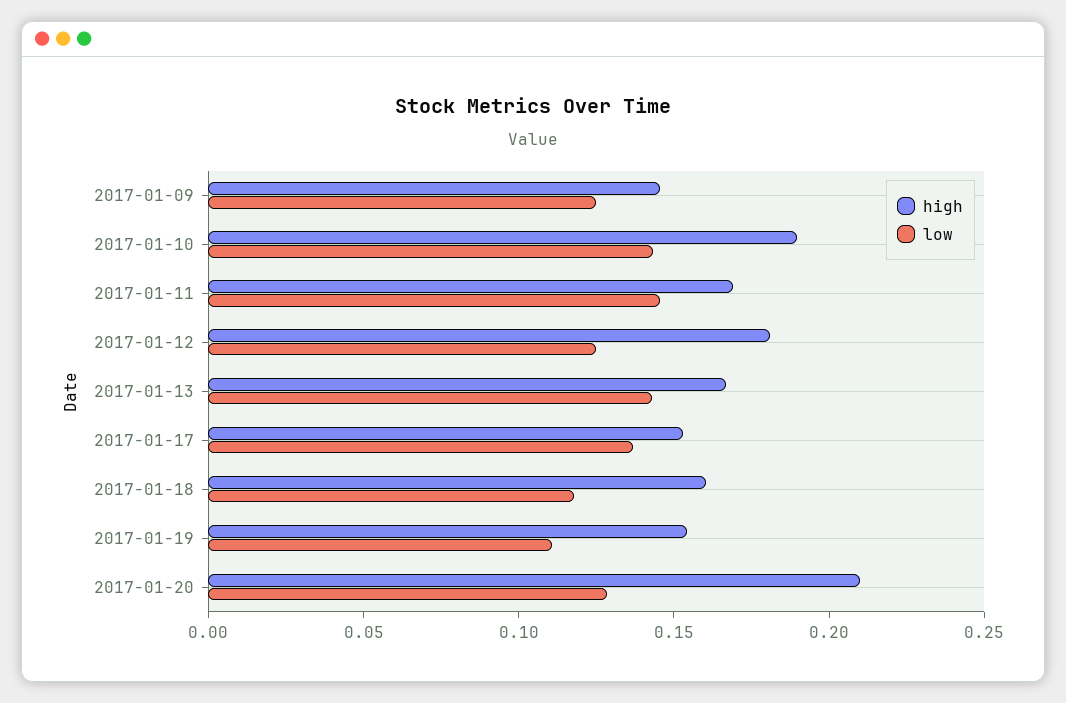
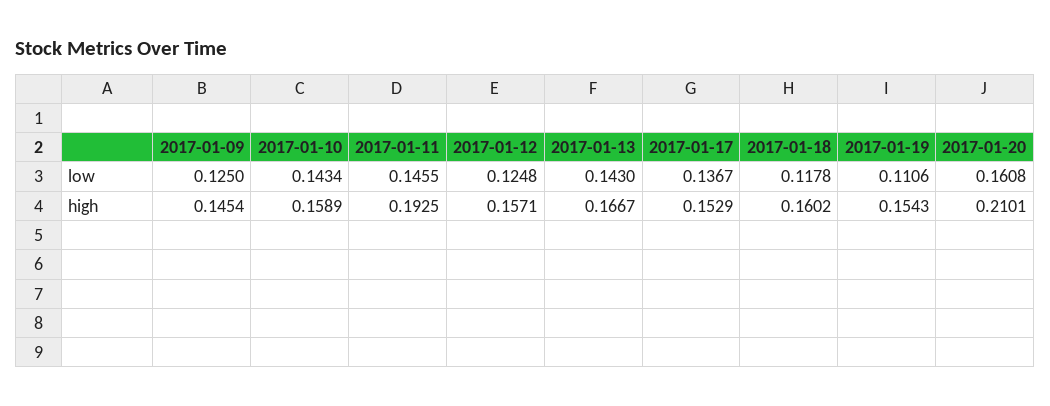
high, 2017-01-10: 0.19 -> 0.1589
high, 2017-01-11: 0.17 -> 0.1925
high, 2017-01-12: 0.18 -> 0.1571
low, 2017-01-20: 0.13 -> 0.1608

